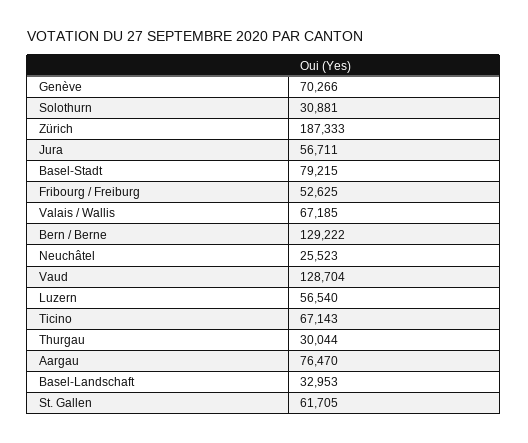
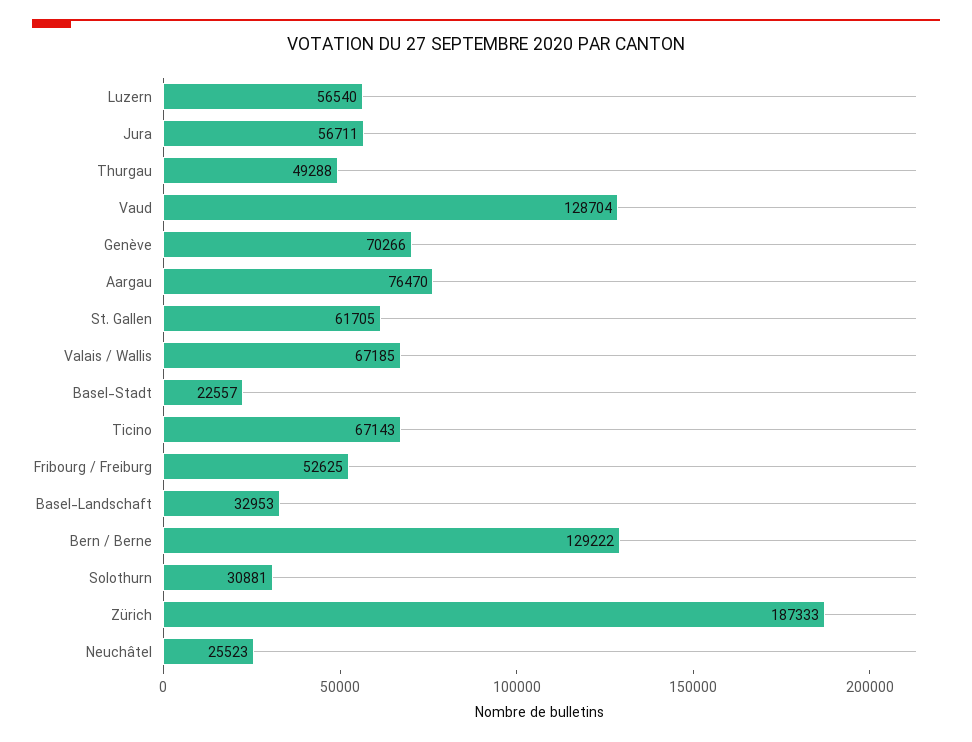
Basel-Stadt: 79215 -> 22557
Thurgau: 30044 -> 49288

